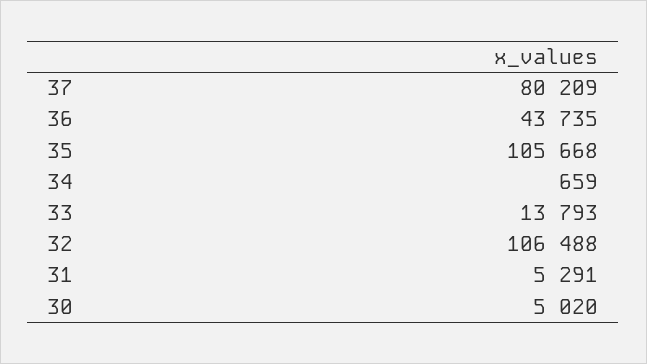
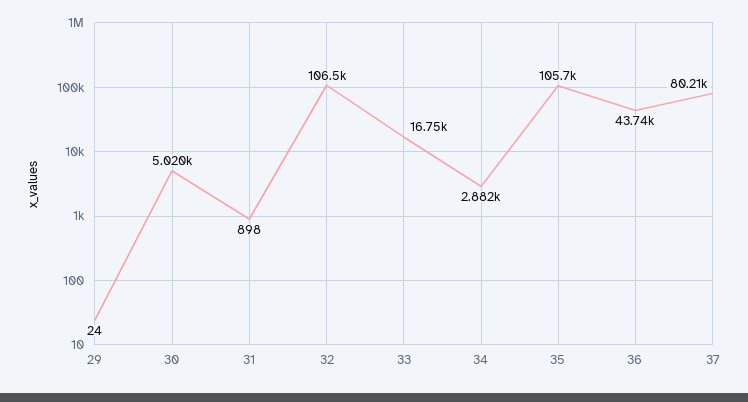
34: 659 -> 2882
33: 13793 -> 16750
31: 5291 -> 898
29: none -> 24

